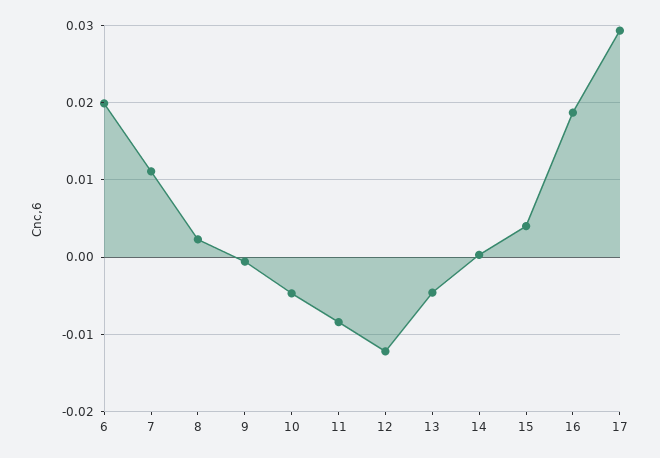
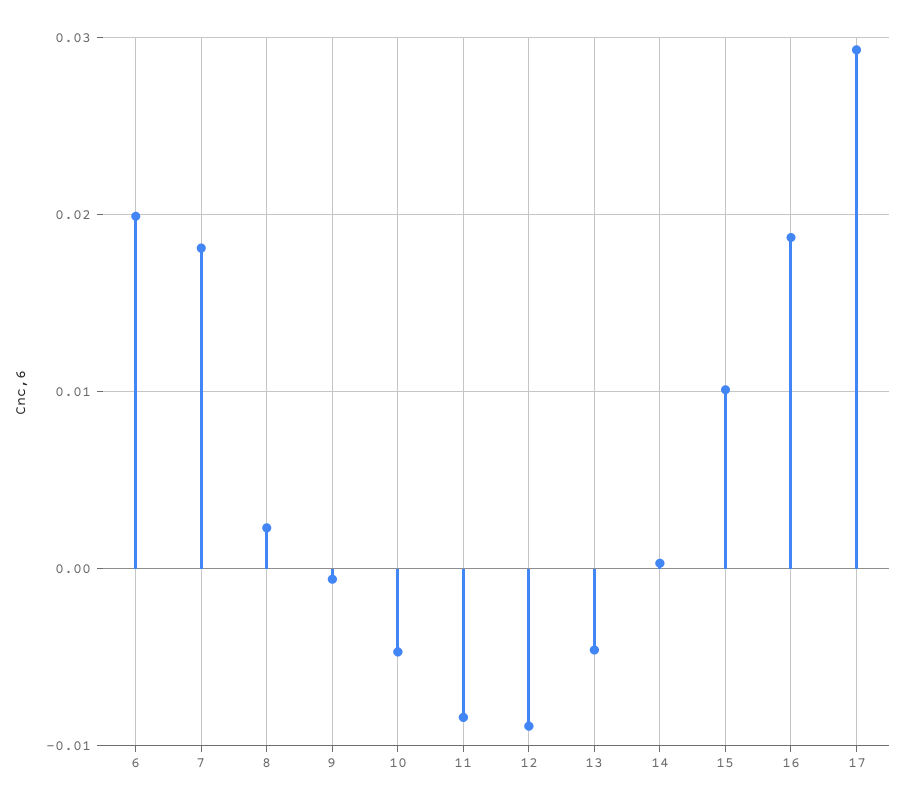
7: 0.011 -> 0.018
12: -0.012 -> -0.009
15: 0.004 -> 0.01

